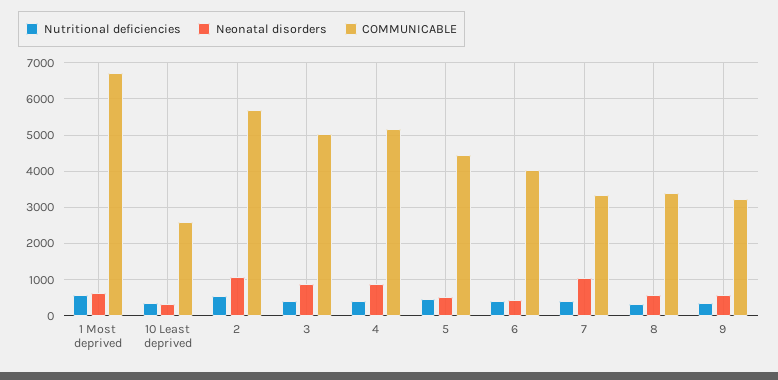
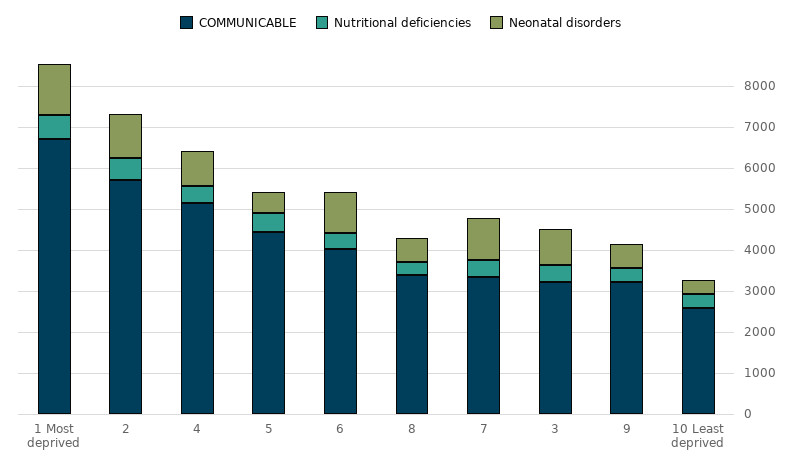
Neonatal disorders, 1 Most deprived: 600 -> 1200
COMMUNICABLE, 3: 5000 -> 3200
Neonatal disorders, 6: 400 -> 1000

